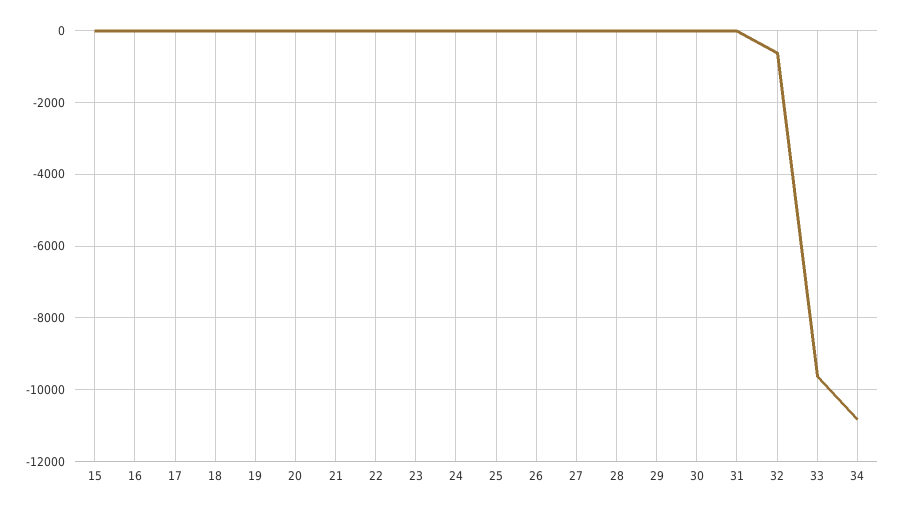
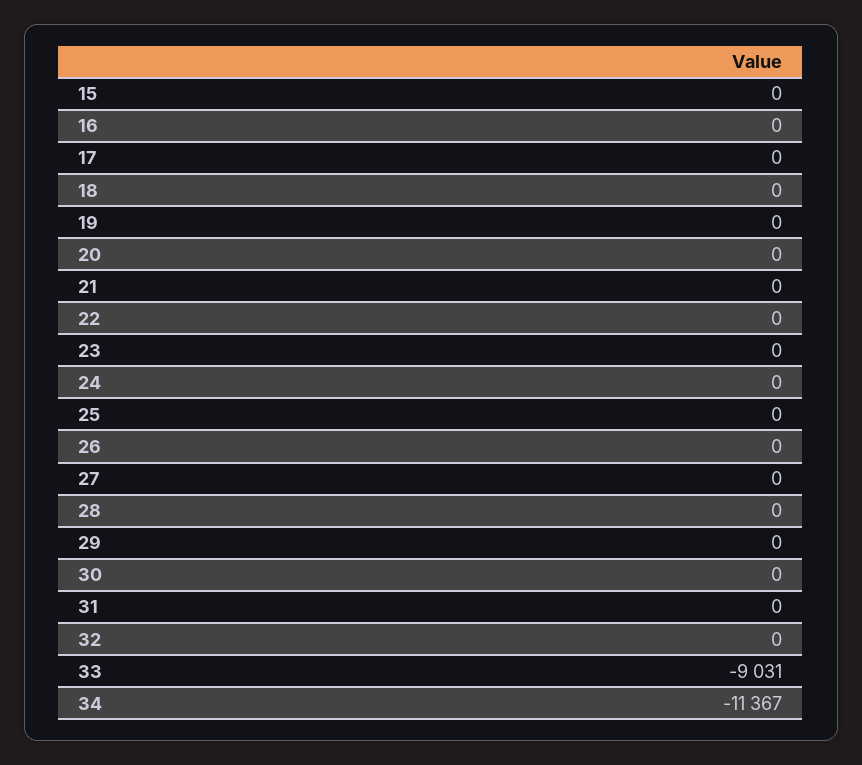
32: -600 -> 0
33: -9600 -> -9031
34: -10800 -> -11367

